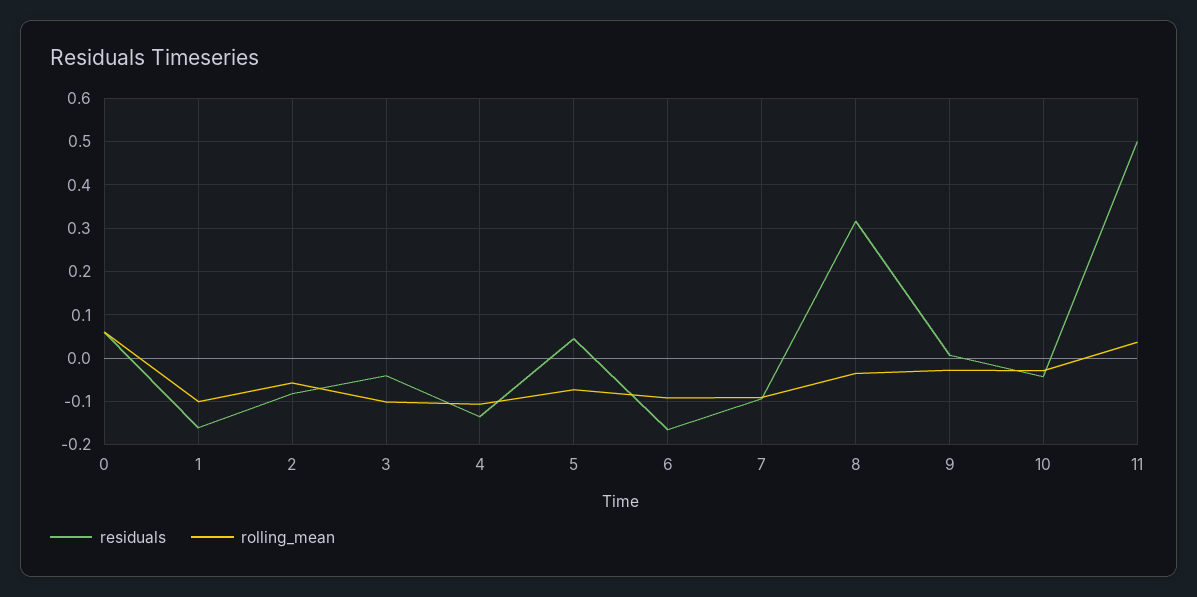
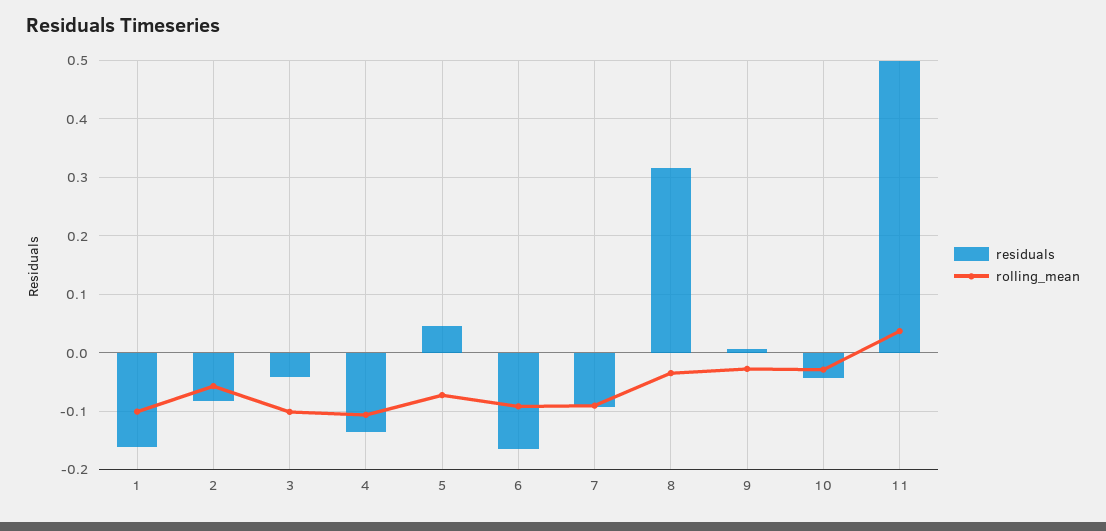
residuals, 0: 0.06 -> none
rolling_mean, 0: 0.06 -> none

